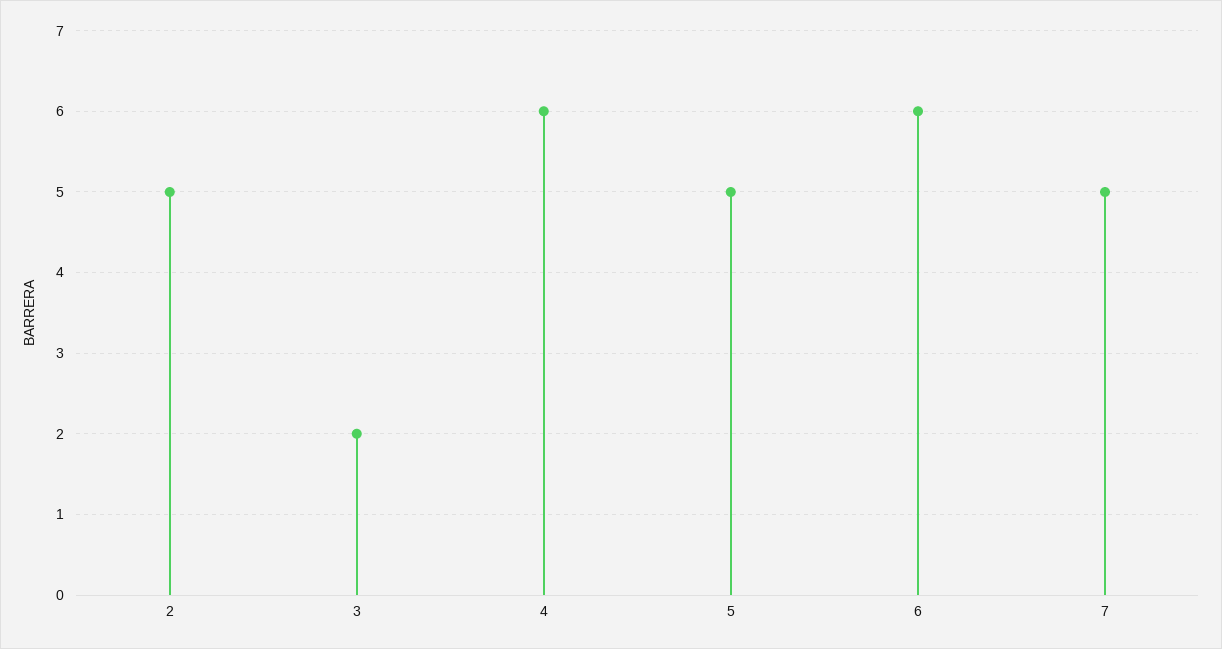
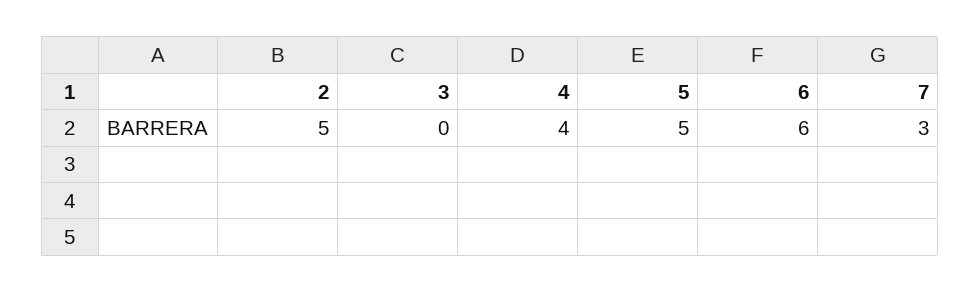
3: 2 -> 0
4: 6 -> 4
7: 5 -> 3

